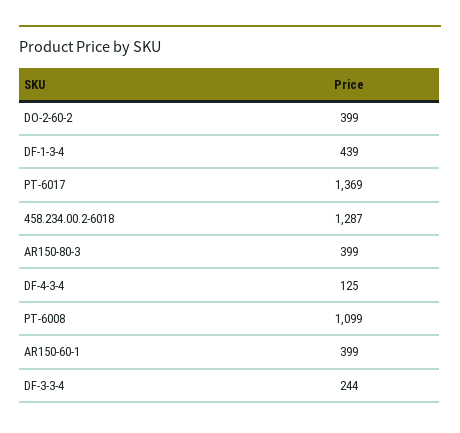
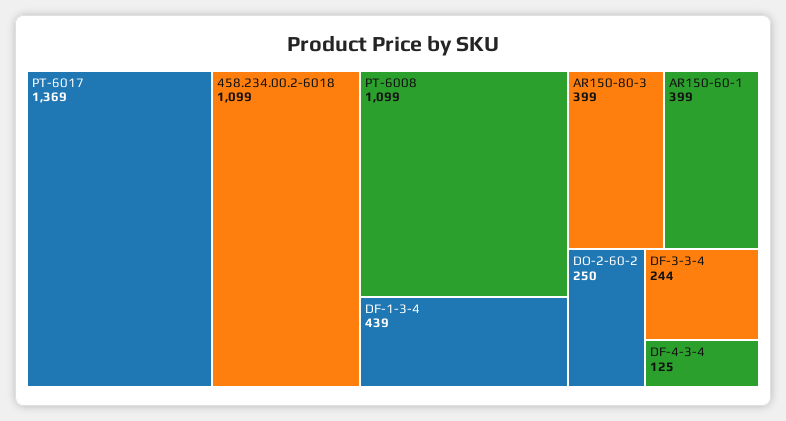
DO-2-60-2: 399 -> 250
458.234.00.2-6018: 1287 -> 1099

